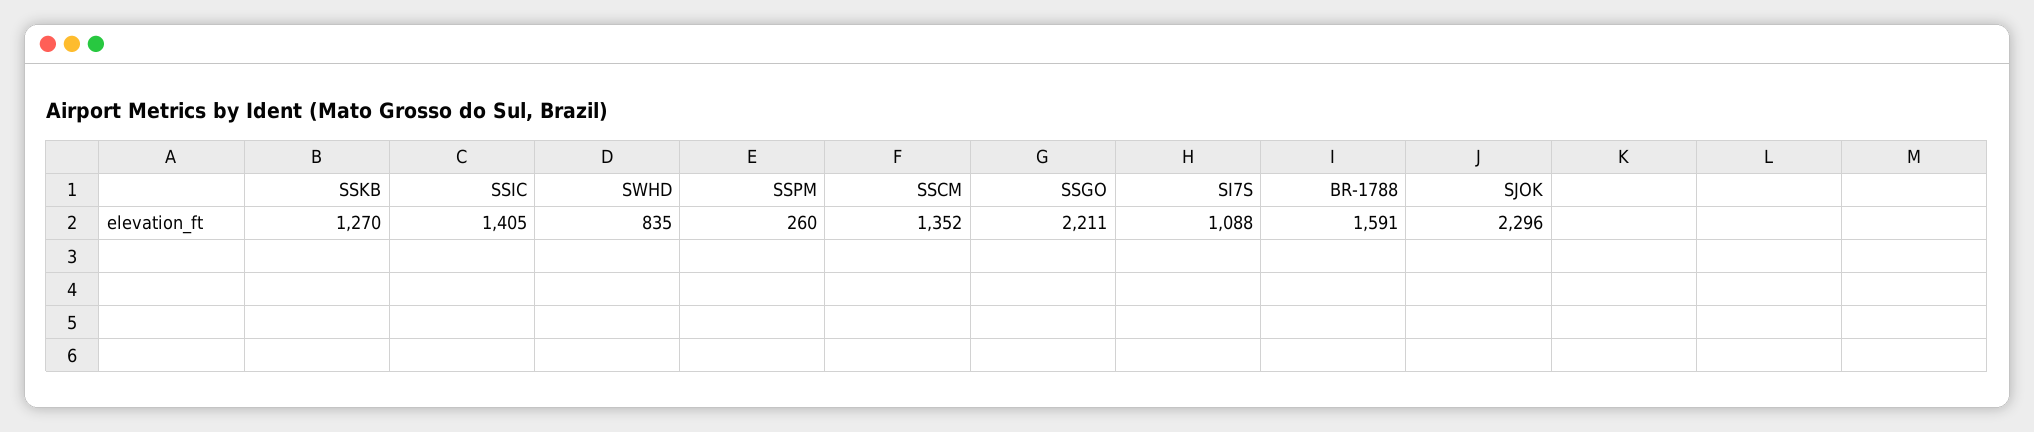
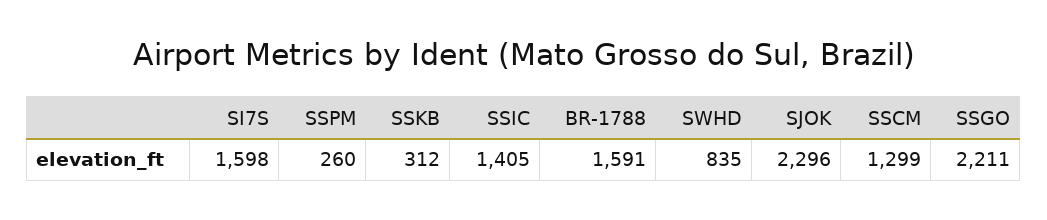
SSKB: 1270 -> 312
SSCM: 1352 -> 1299
SI7S: 1088 -> 1598

